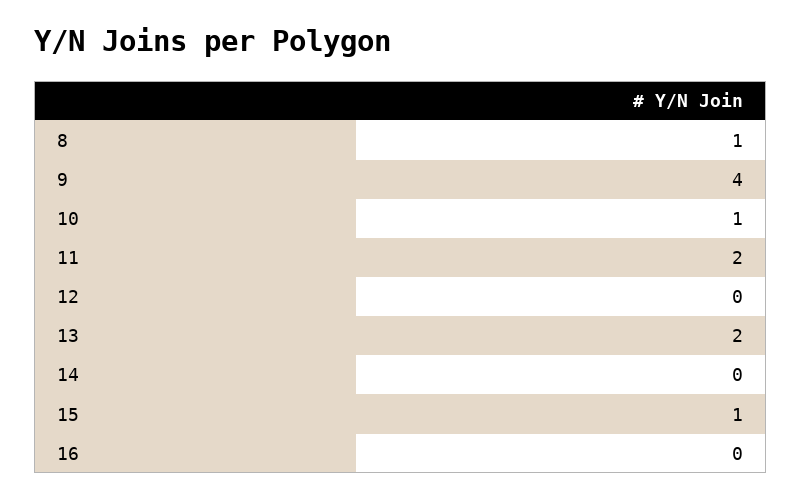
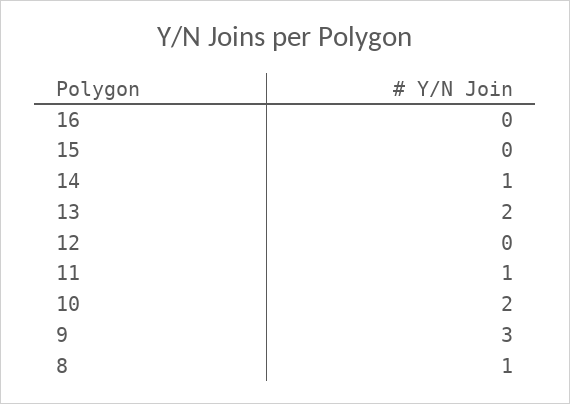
9: 4 -> 3
10: 1 -> 2
11: 2 -> 1
14: 0 -> 1
15: 1 -> 0

